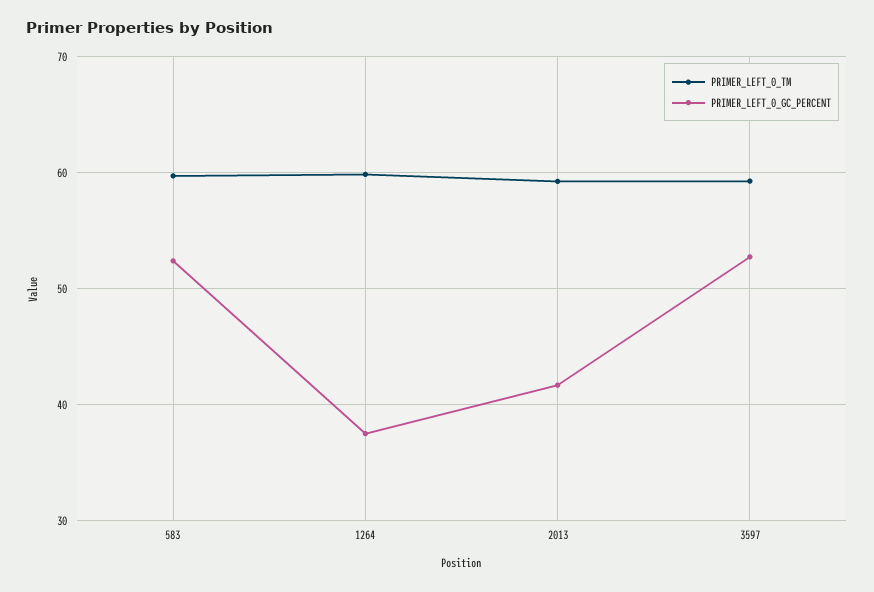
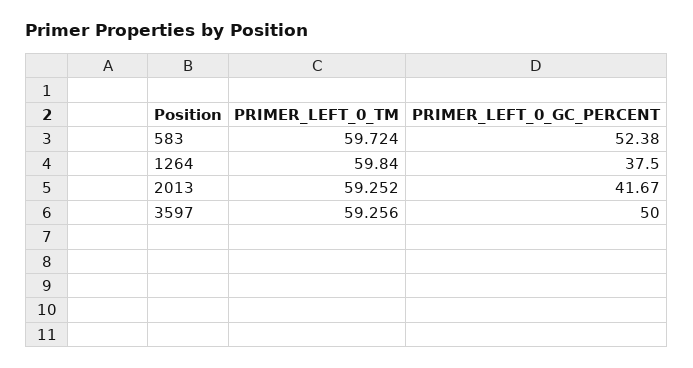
PRIMER_LEFT_0_GC_PERCENT, 3597: 53 -> 50

